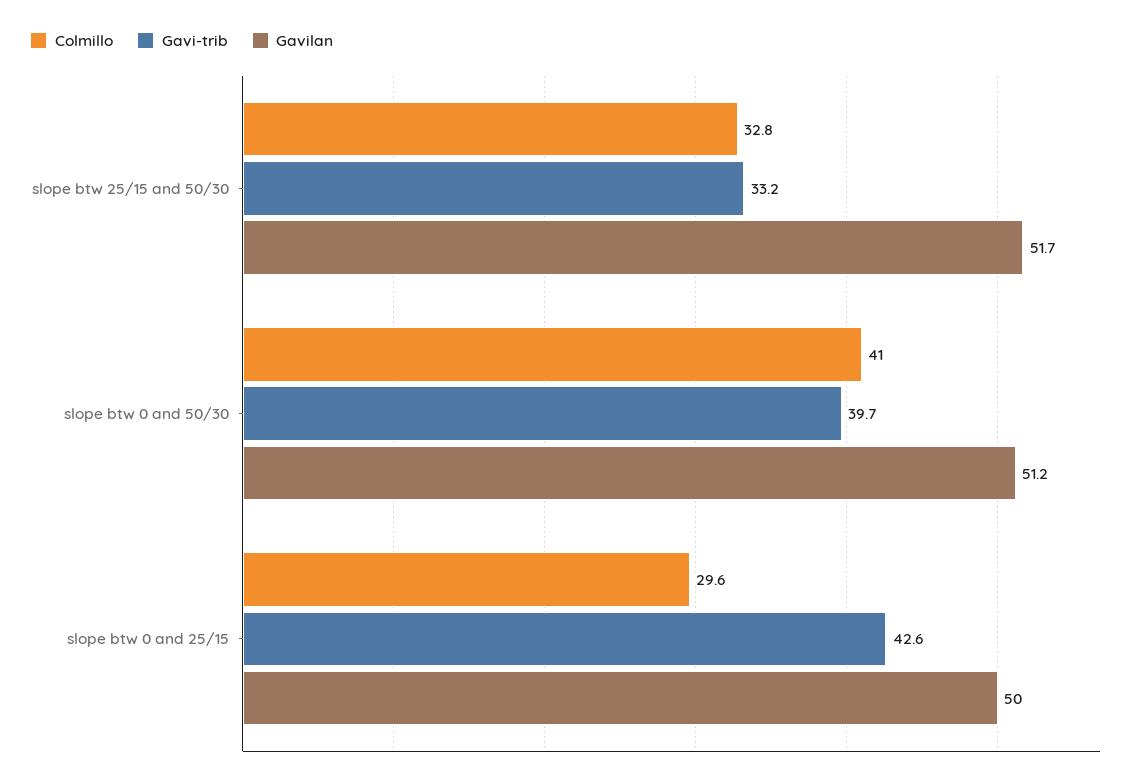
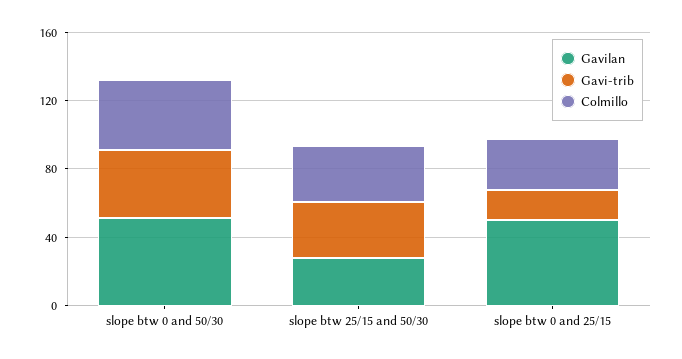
Gavilan, slope btw 25/15 and 50/30: 51.7 -> 30
Gavi-trib, slope btw 0 and 25/15: 42.6 -> 20

